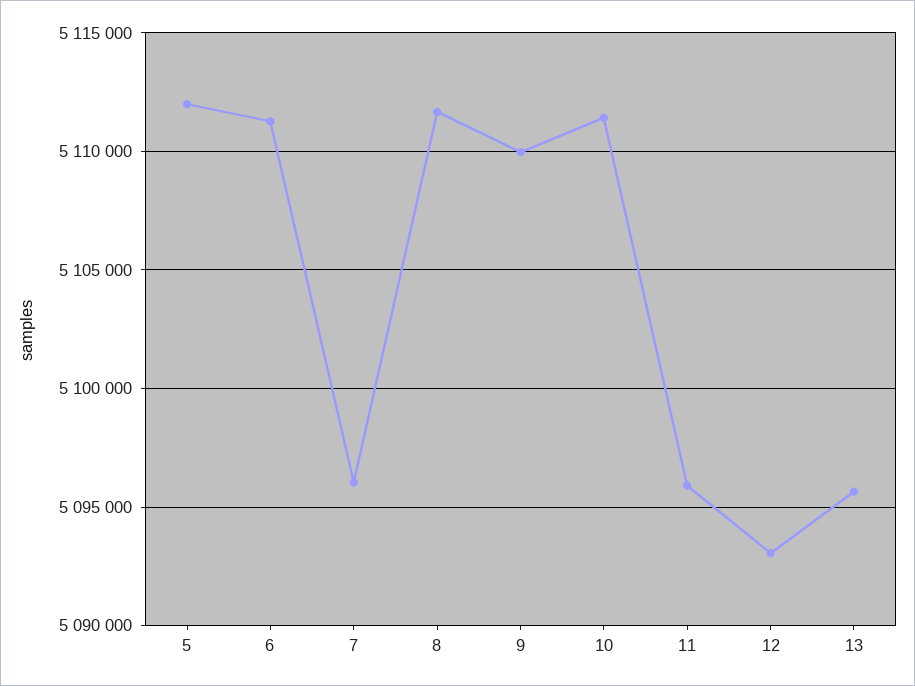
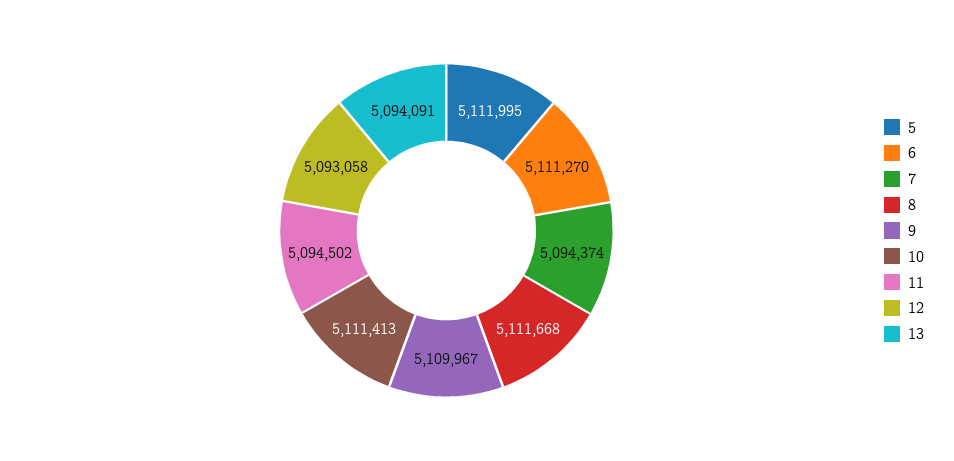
7: 5096000 -> 5094374
11: 5096000 -> 5094502
13: 5095500 -> 5094091

